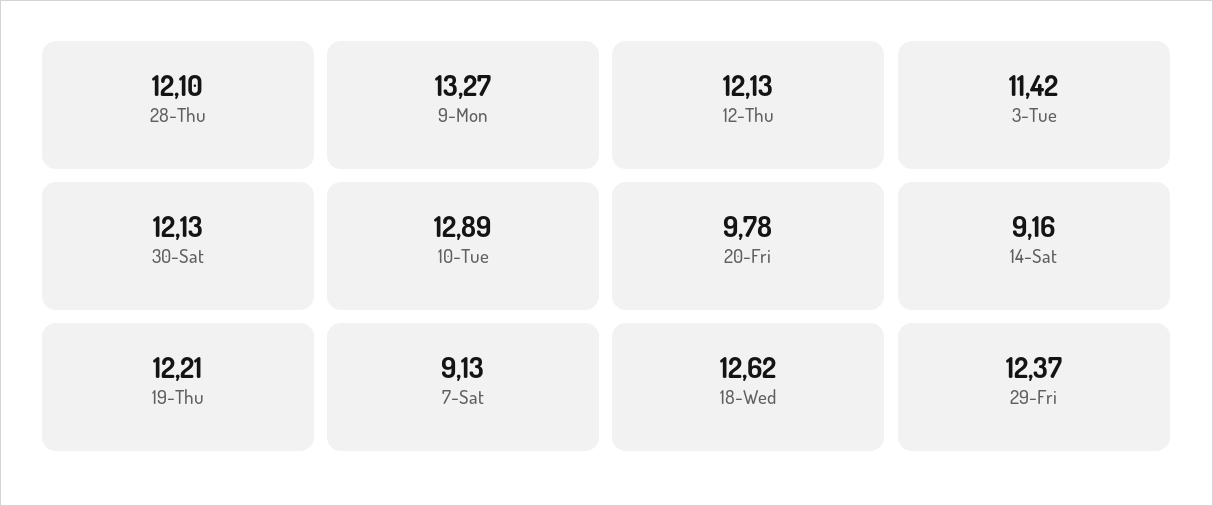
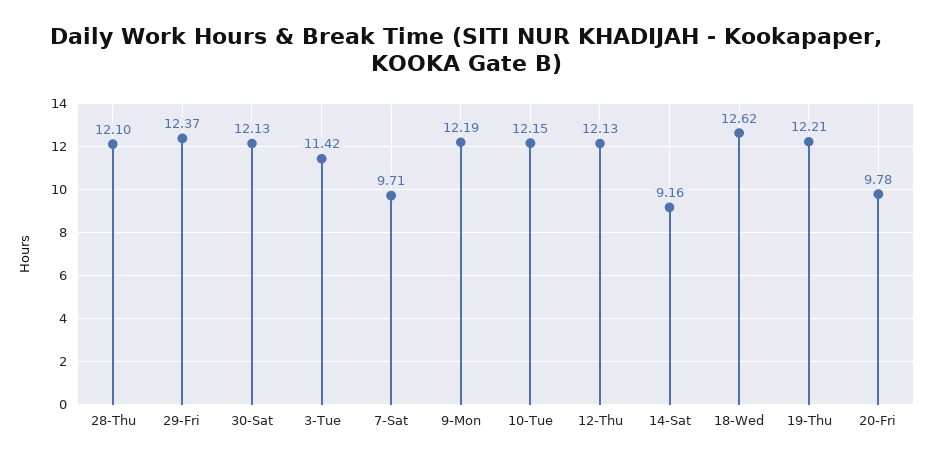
9-Mon: 13.27 -> 12.19
10-Tue: 12.89 -> 12.15
7-Sat: 9.13 -> 9.71

